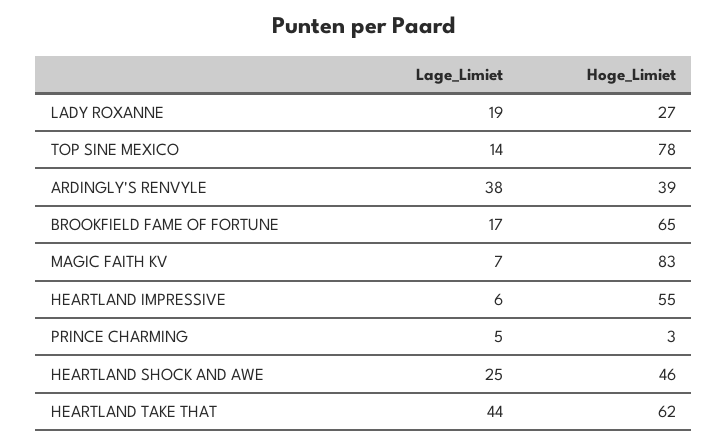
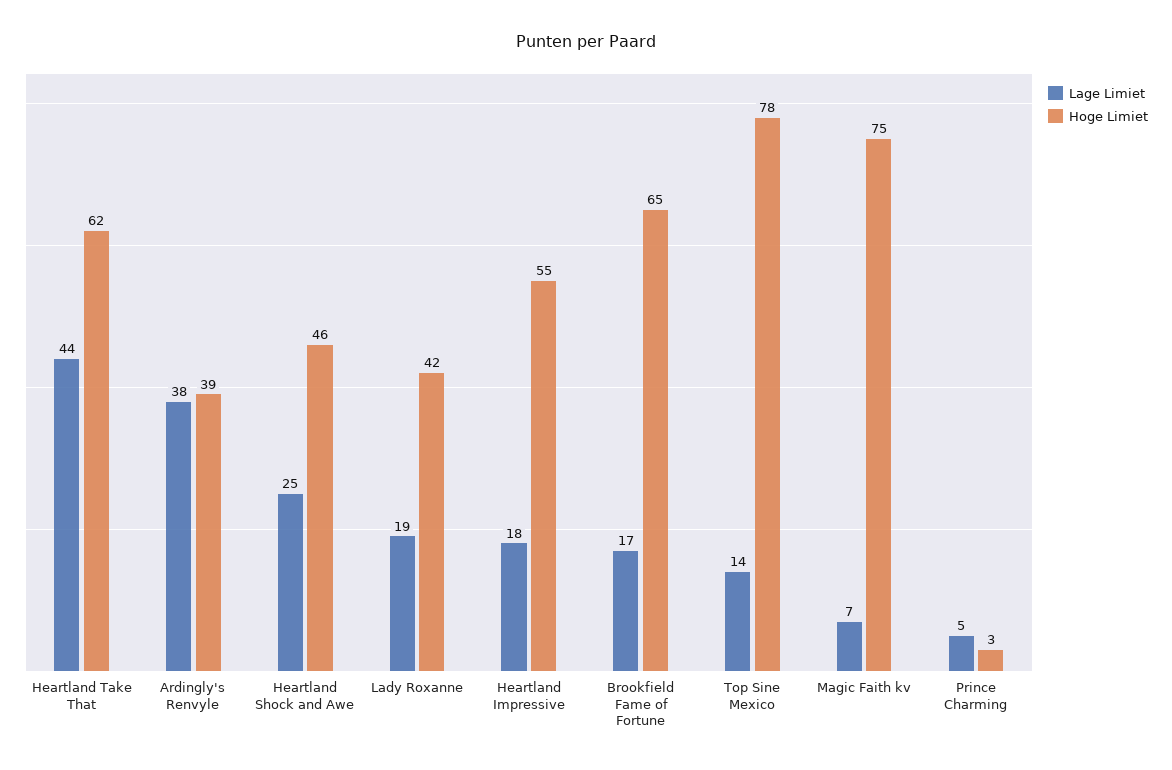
Hoge_Limiet, LADY ROXANNE: 27 -> 42
Hoge_Limiet, MAGIC FAITH KV: 83 -> 75
Lage_Limiet, HEARTLAND IMPRESSIVE: 6 -> 18

